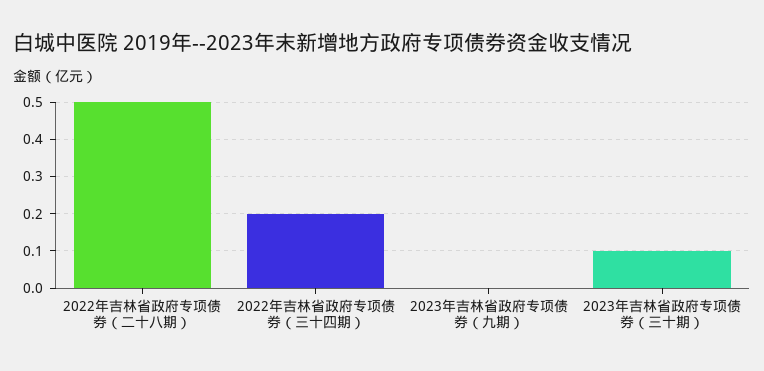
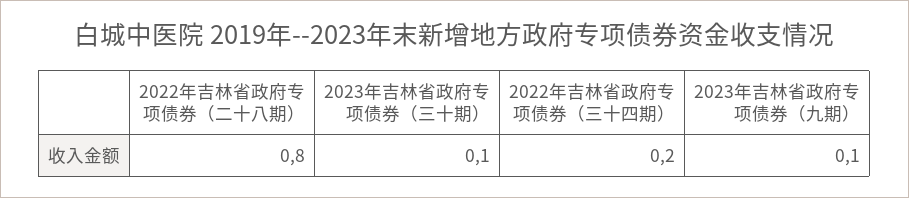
2022年吉林省政府专项债券（二十八期）: 0.5 -> 0.8
2023年吉林省政府专项债券（九期）: 0 -> 0.1

